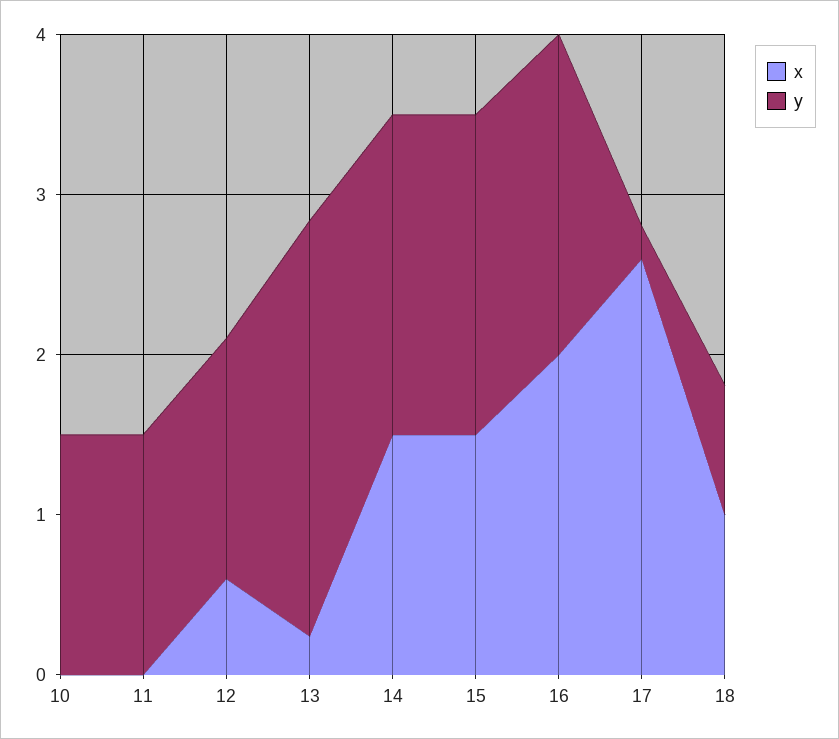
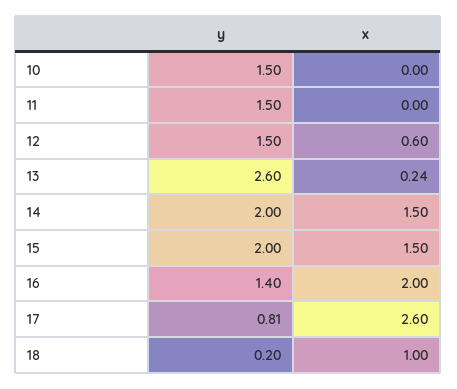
y, 16: 2 -> 1.4
y, 17: 0.2 -> 0.81
y, 18: 0.8 -> 0.2

